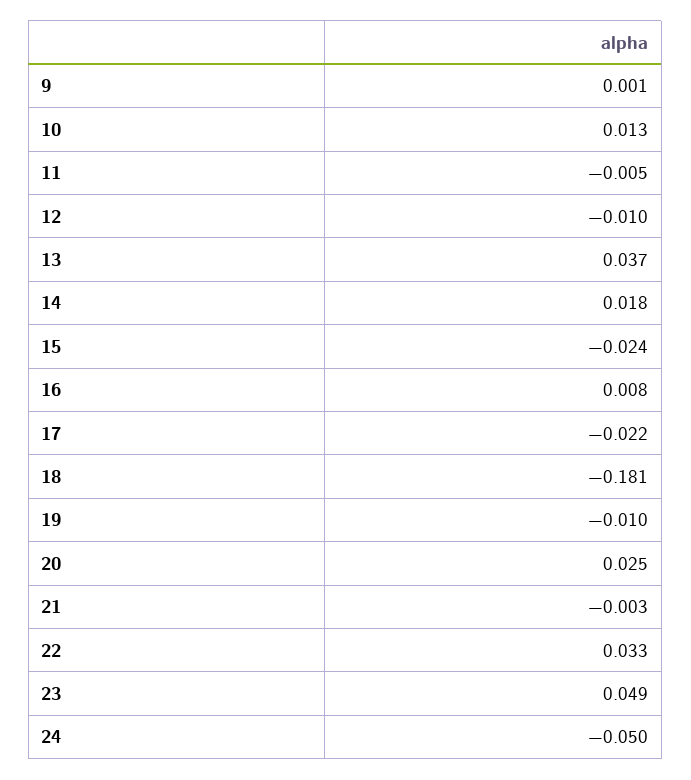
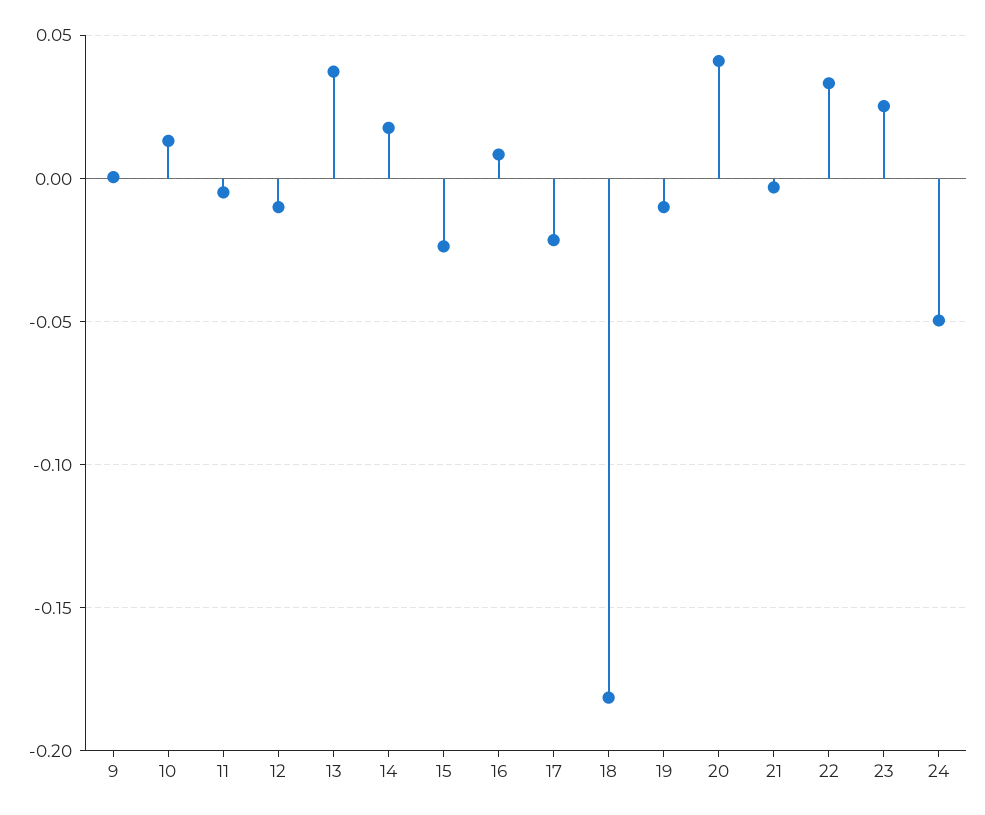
20: 0.025 -> 0.04
23: 0.049 -> 0.025

